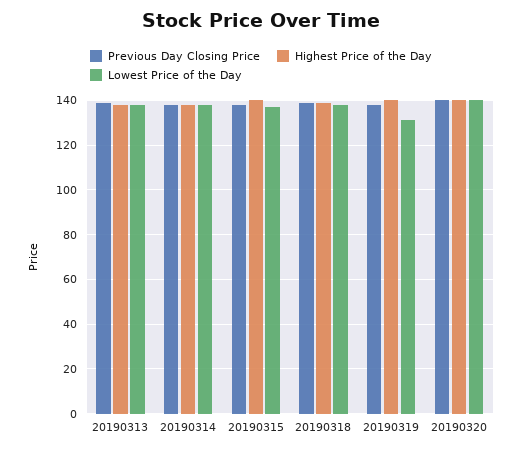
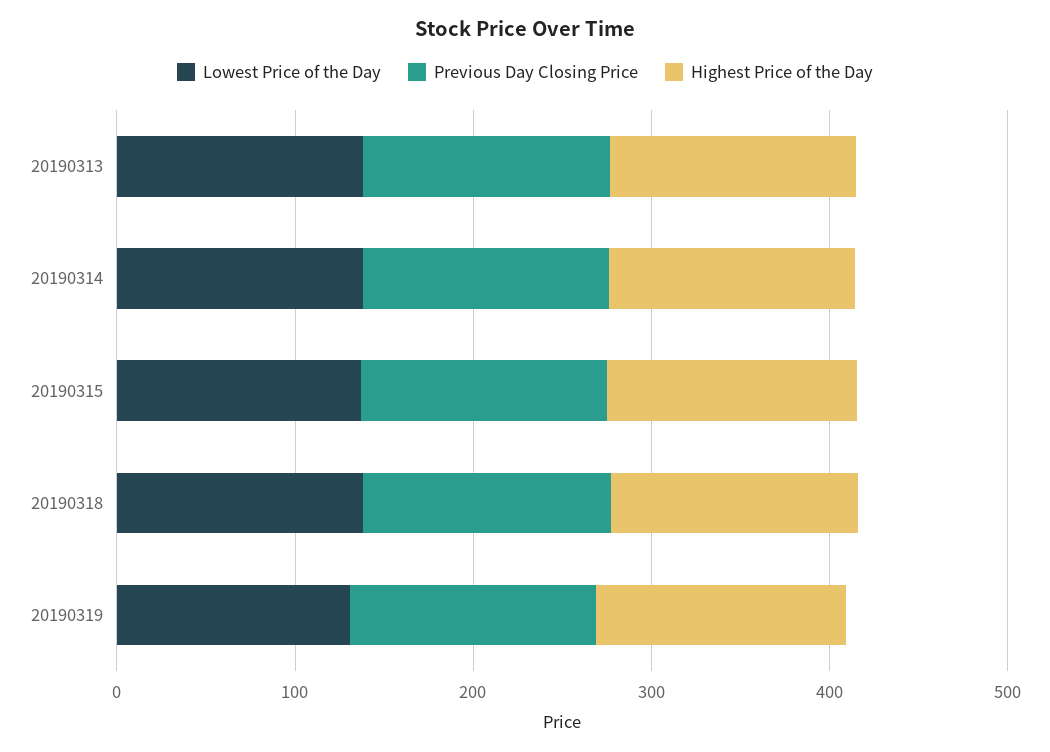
Previous Day Closing Price, 20190320: 140 -> none
Highest Price of the Day, 20190320: 140 -> none
Lowest Price of the Day, 20190320: 140 -> none

